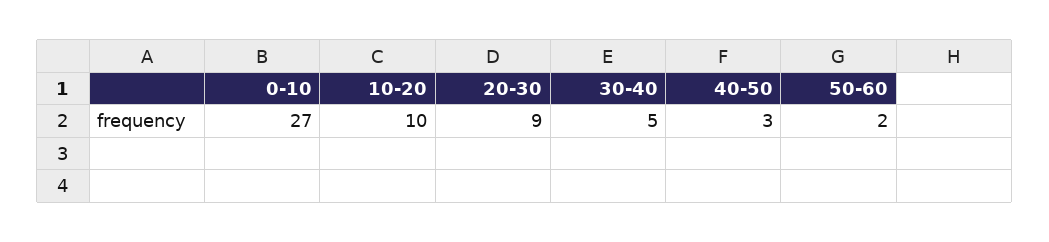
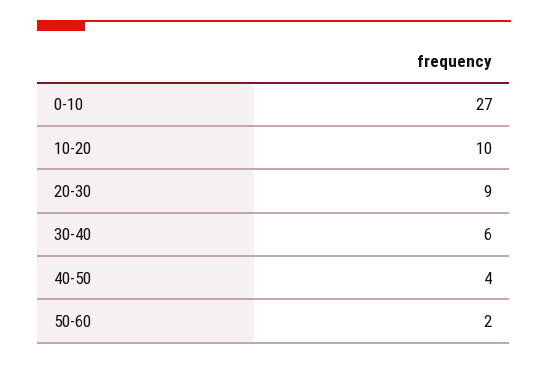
30-40: 5 -> 6
40-50: 3 -> 4

